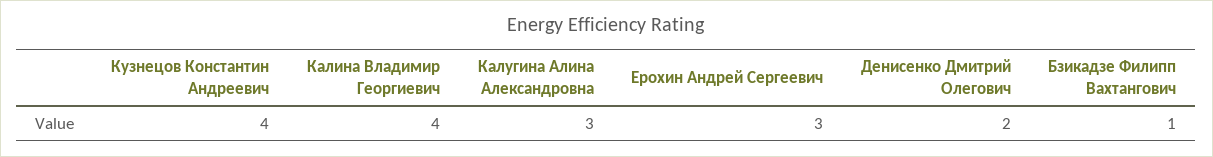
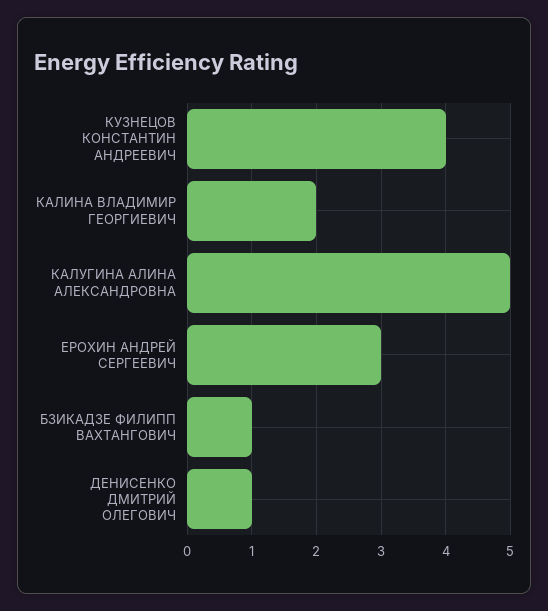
Калина Владимир Георгиевич: 4 -> 2
Калугина Алина Александровна: 3 -> 5
Денисенко Дмитрий Олегович: 2 -> 1

